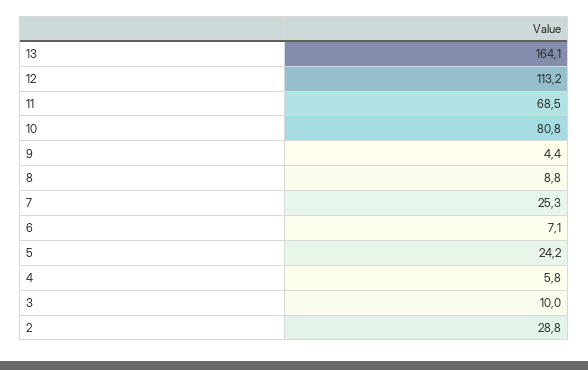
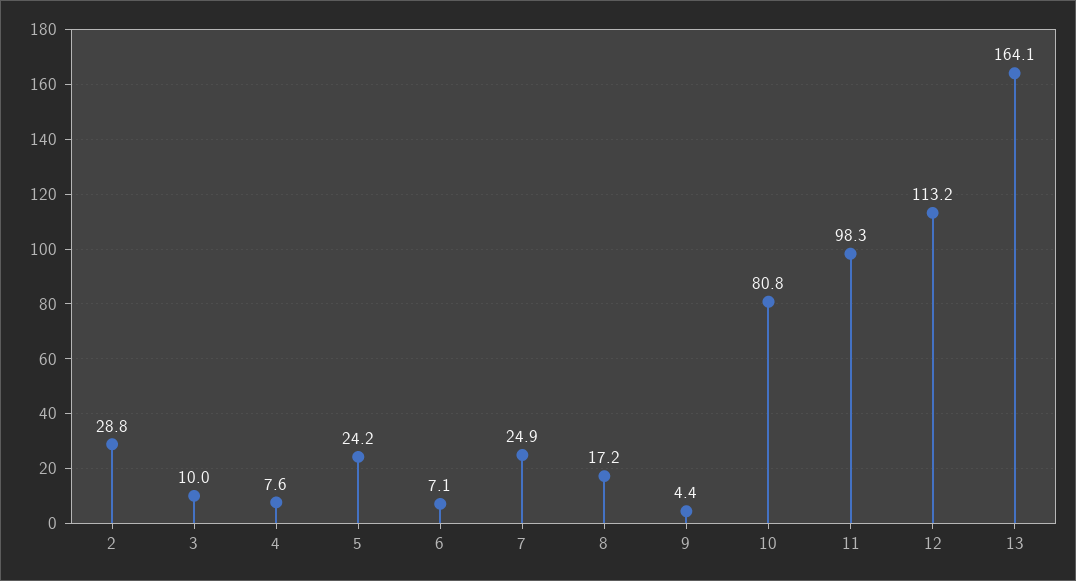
11: 68.5 -> 98.3
8: 8.8 -> 17.2
7: 25.3 -> 24.9
4: 5.8 -> 7.6

